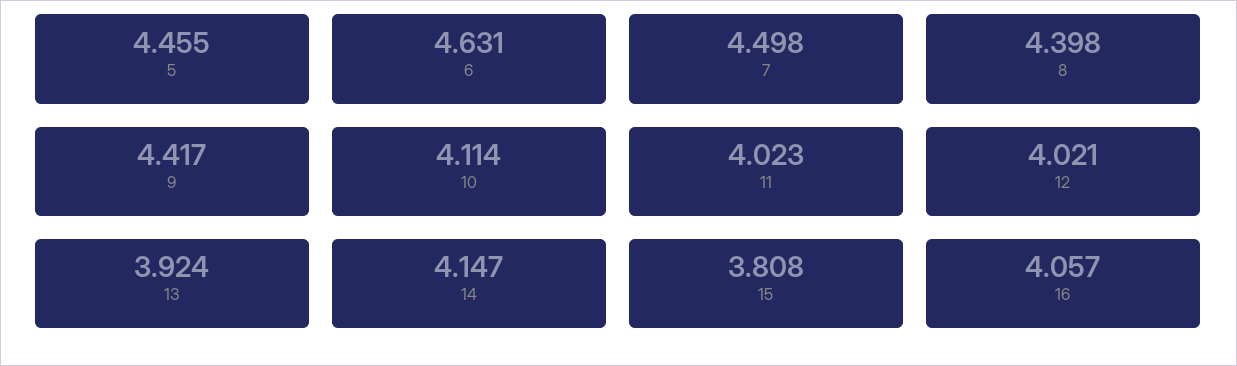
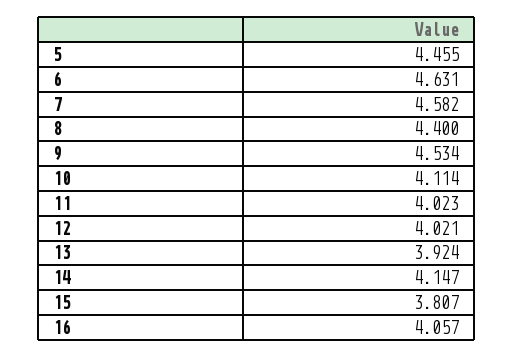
7: 4.498 -> 4.582
8: 4.398 -> 4.4
9: 4.417 -> 4.534
15: 3.808 -> 3.807

